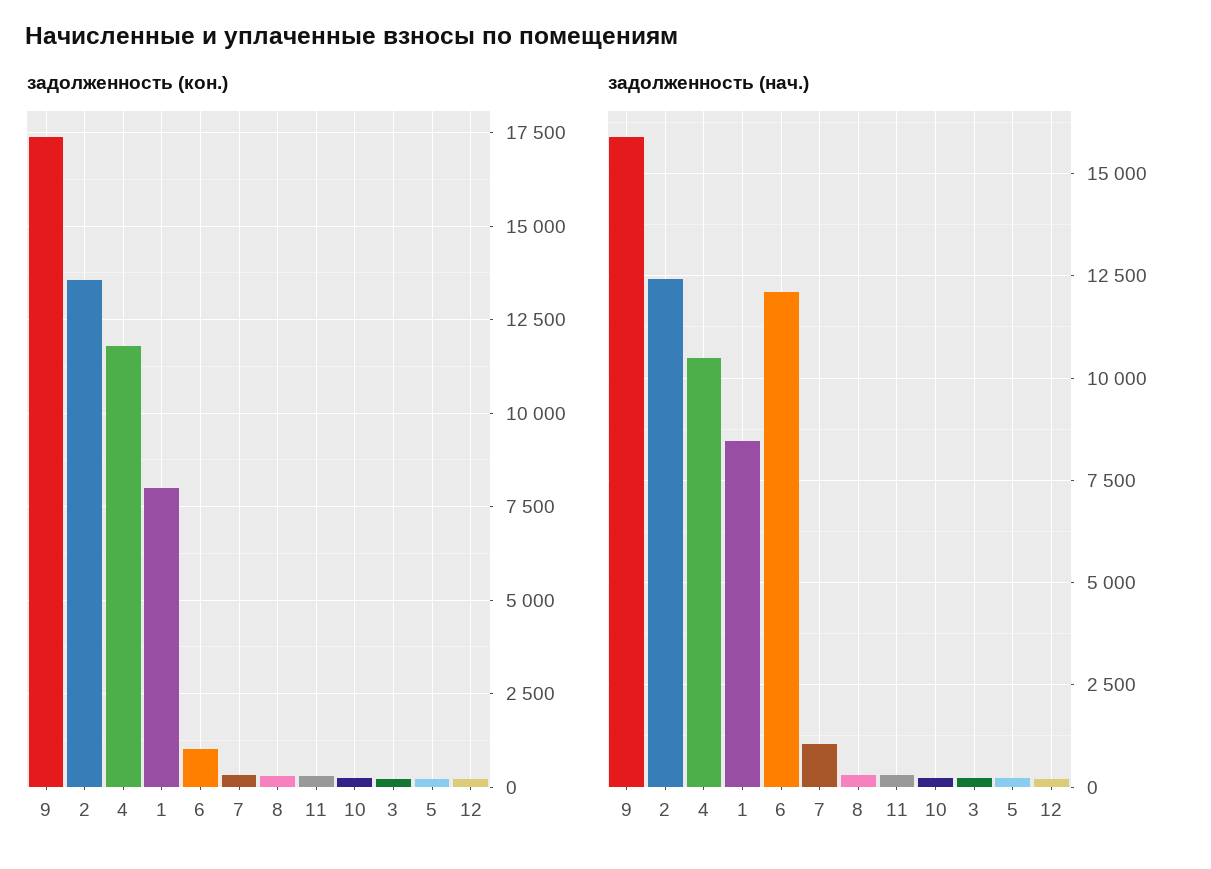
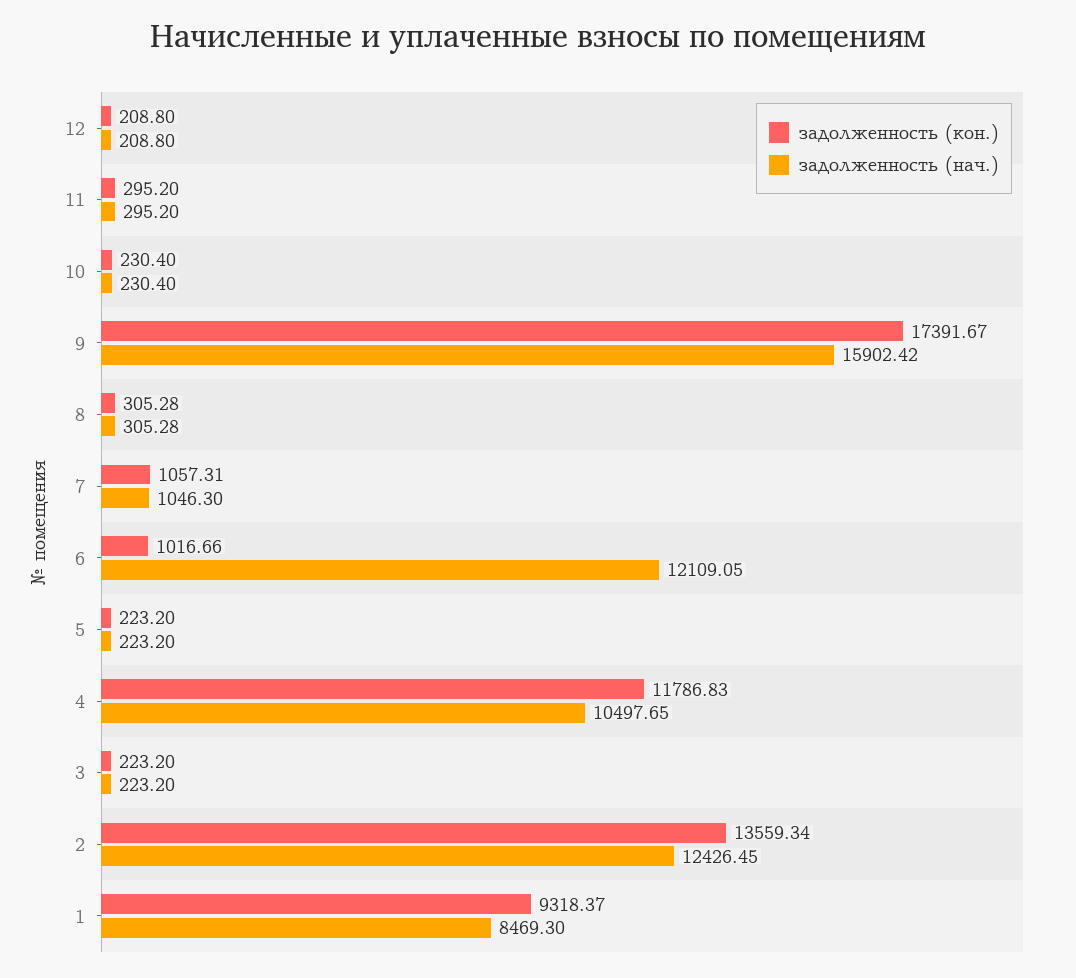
задолженность (кон.), 1: 8000 -> 9318.37
задолженность (кон.), 7: 250 -> 1057.31

